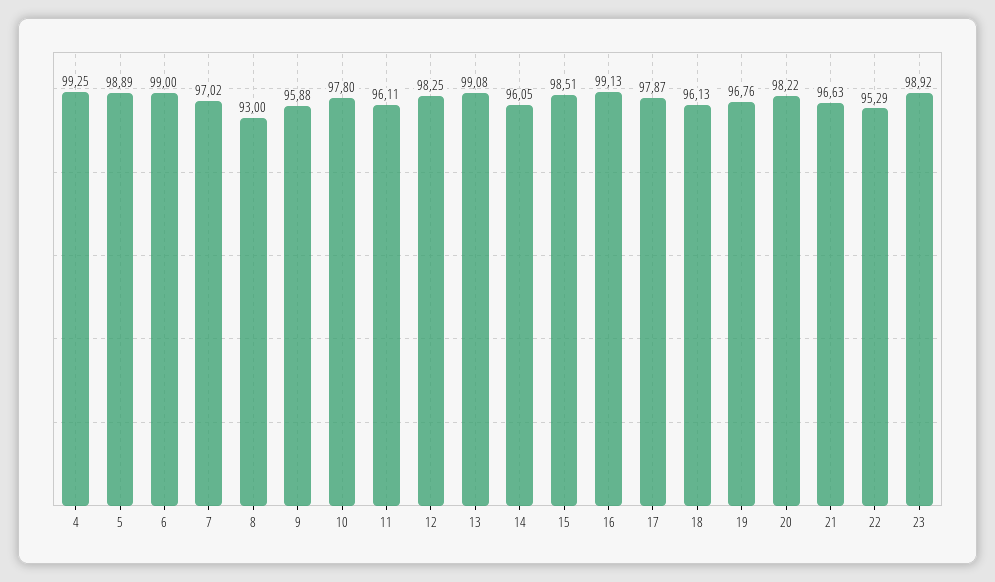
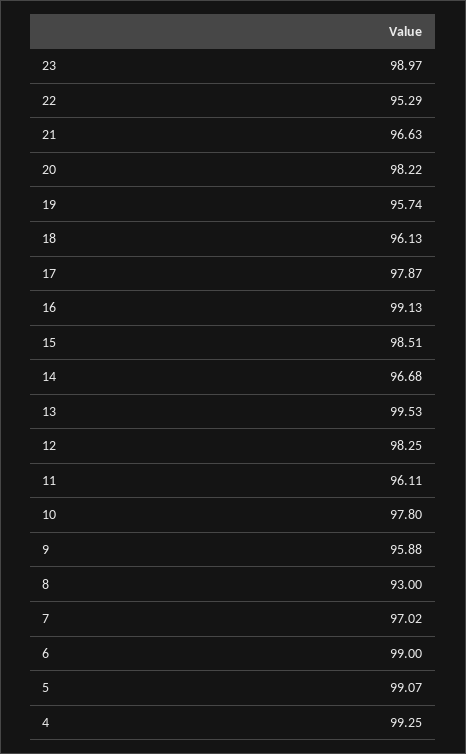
5: 98.89 -> 99.07
13: 99.08 -> 99.53
14: 96.05 -> 96.68
19: 96.76 -> 95.74
23: 98.92 -> 98.97

